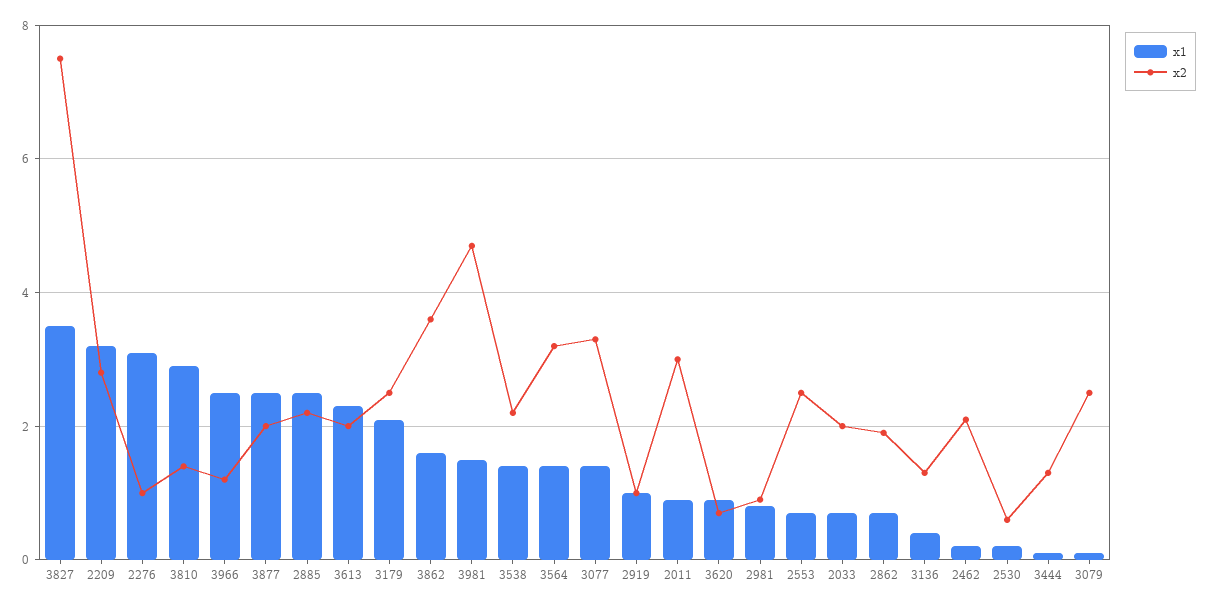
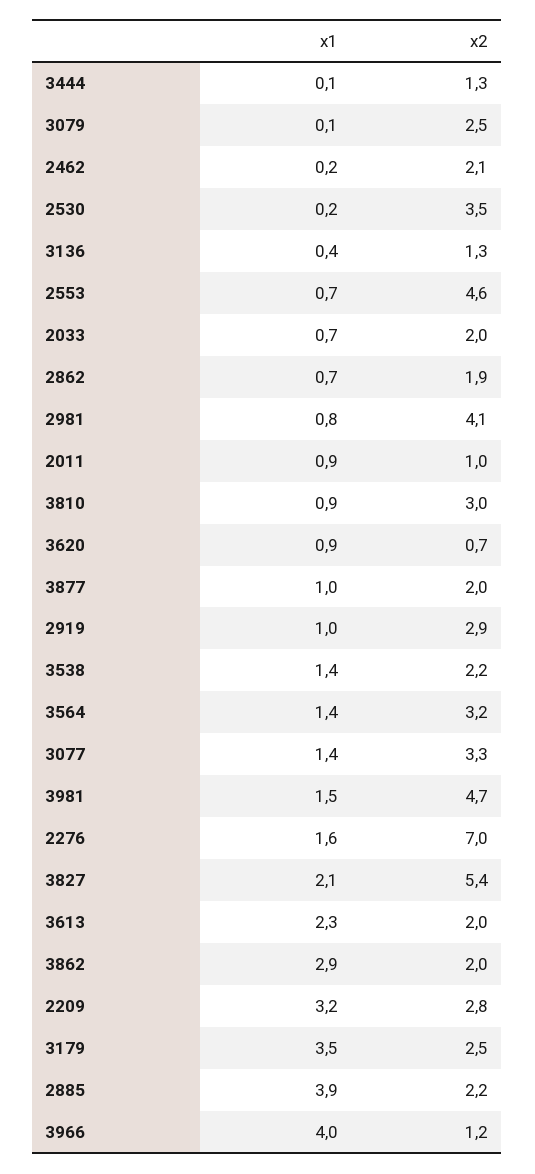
x1, 3827: 3.5 -> 2.1
x2, 3827: 7.5 -> 5.4
x1, 2276: 3 -> 1.6
x2, 2276: 1 -> 7
x1, 3810: 3 -> 0.9
x2, 3810: 1.5 -> 3
x1, 3966: 2.5 -> 4
x1, 3877: 2.5 -> 1
x1, 2885: 2.5 -> 3.9
x1, 3179: 2 -> 3.5
x1, 3862: 1.5 -> 2.9
x2, 3862: 3.5 -> 2
x2, 2919: 1 -> 2.9
x2, 2011: 3 -> 1
x2, 2981: 1 -> 4.1
x2, 2553: 2.5 -> 4.6
x2, 2530: 0.5 -> 3.5

